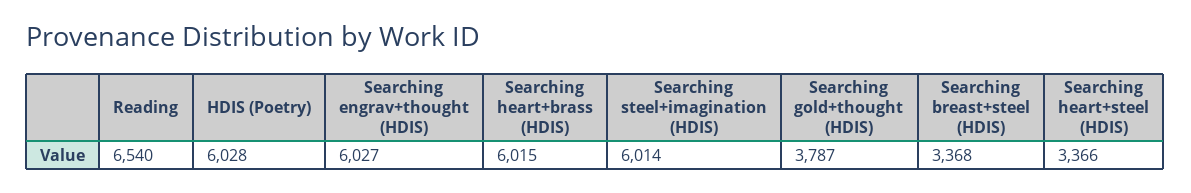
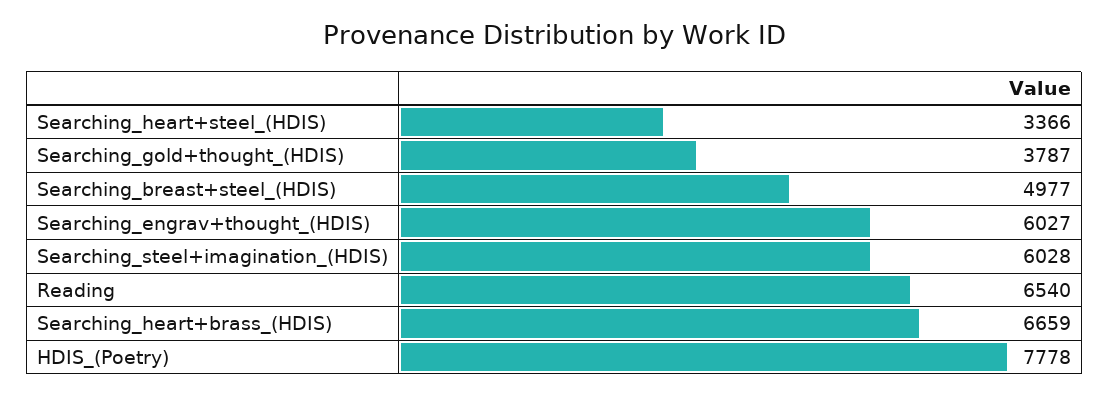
HDIS (Poetry): 6028 -> 7778
Searching heart+brass (HDIS): 6015 -> 6659
Searching steel+imagination (HDIS): 6014 -> 6028
Searching breast+steel (HDIS): 3368 -> 4977

